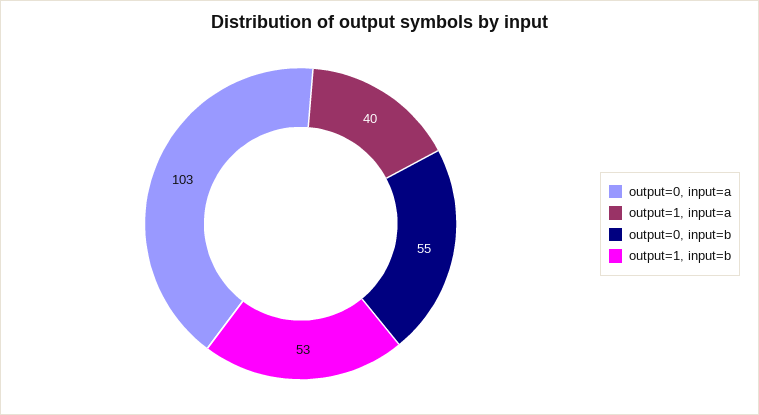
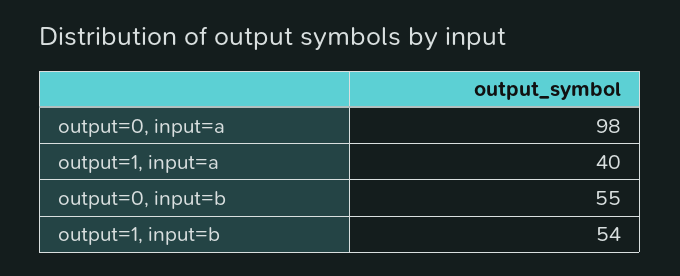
output=0, input=a: 103 -> 98
output=1, input=b: 53 -> 54

